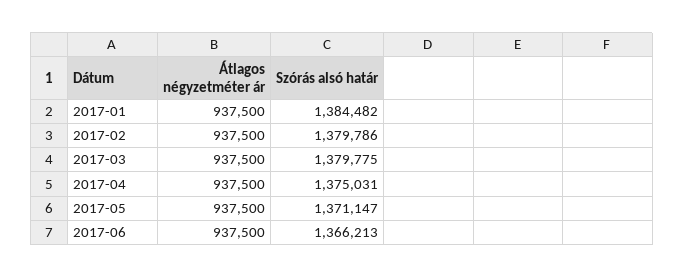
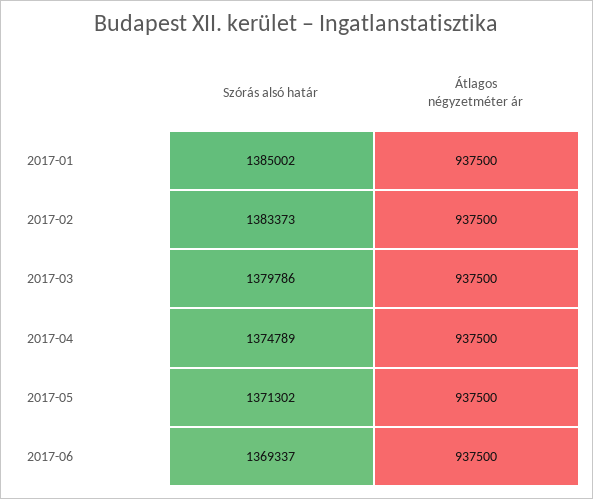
Szórás alsó határ, 2017-01: 1384482 -> 1385002
Szórás alsó határ, 2017-02: 1379786 -> 1383373
Szórás alsó határ, 2017-03: 1379775 -> 1379786
Szórás alsó határ, 2017-04: 1375031 -> 1374789
Szórás alsó határ, 2017-05: 1371147 -> 1371302
Szórás alsó határ, 2017-06: 1366213 -> 1369337

